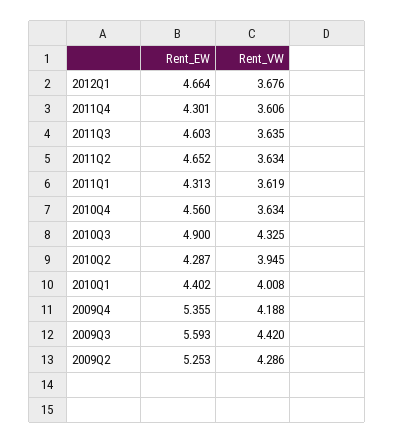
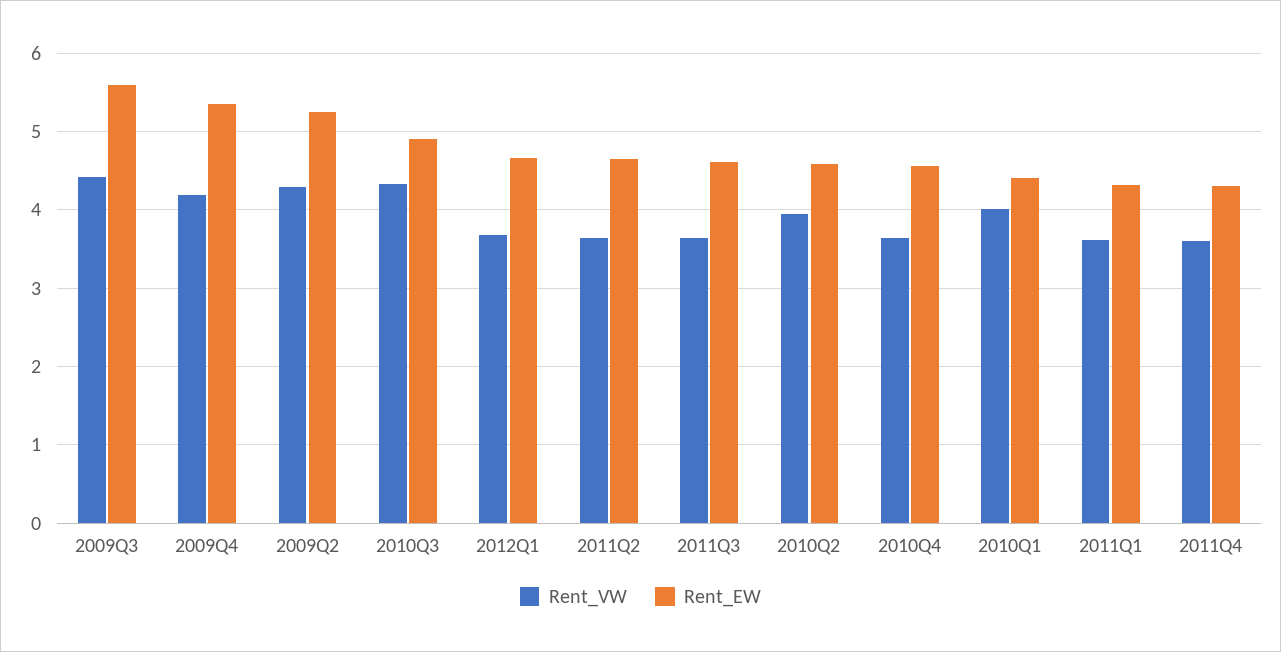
Rent_EW, 2010Q2: 4.287 -> 4.6

